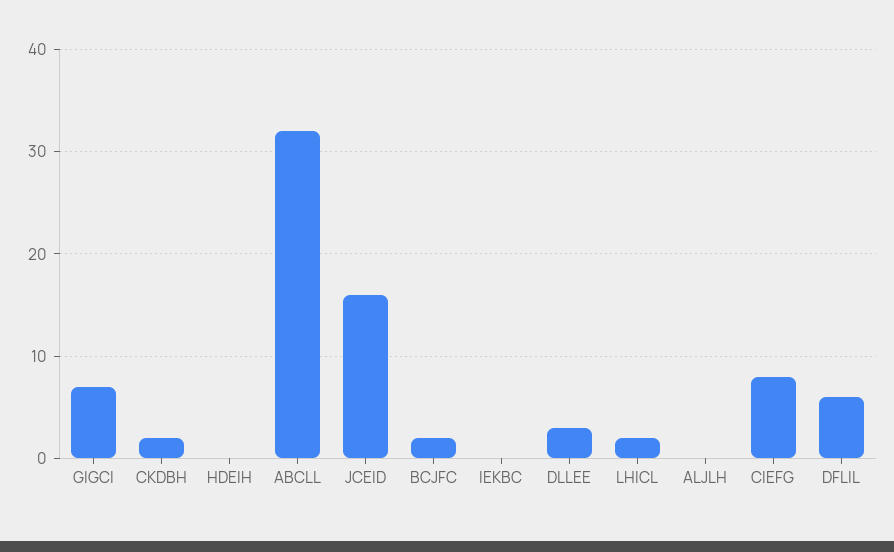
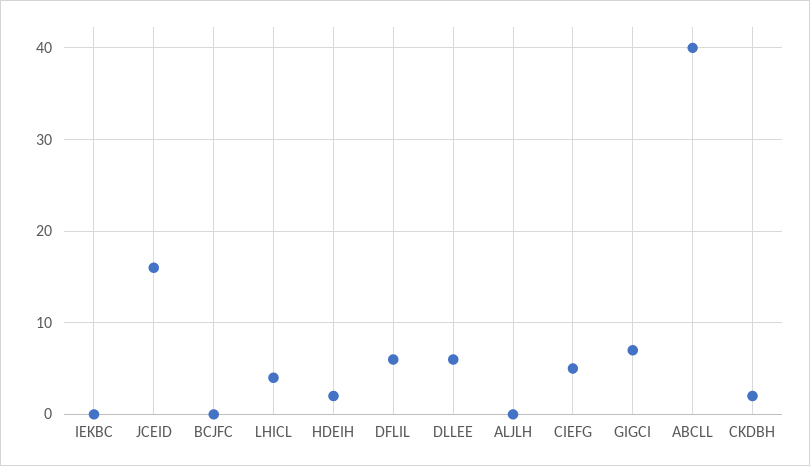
HDEIH: 0 -> 2
ABCLL: 32 -> 40
BCJFC: 2 -> 0
DLLEE: 3 -> 6
LHICL: 2 -> 4
CIEFG: 8 -> 5

